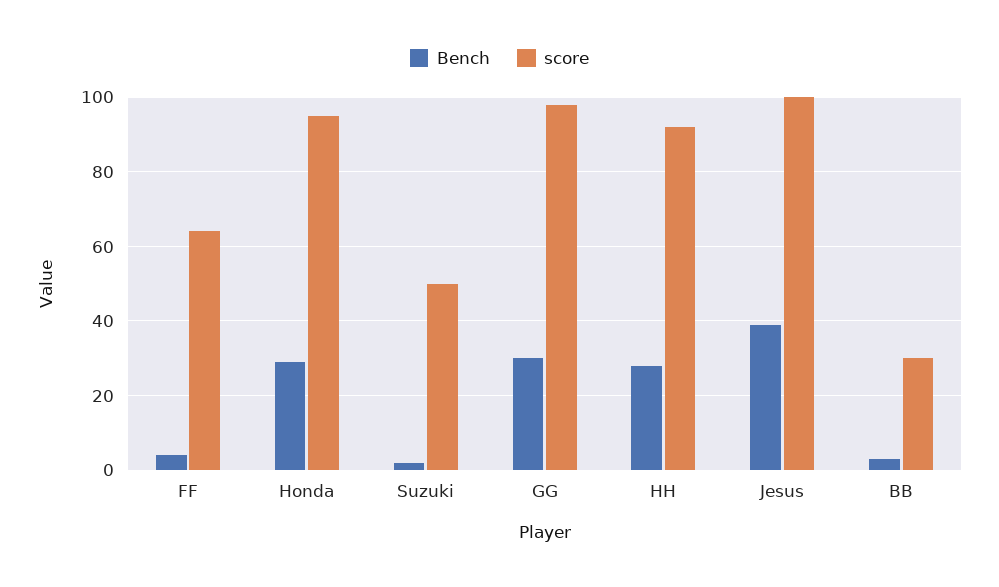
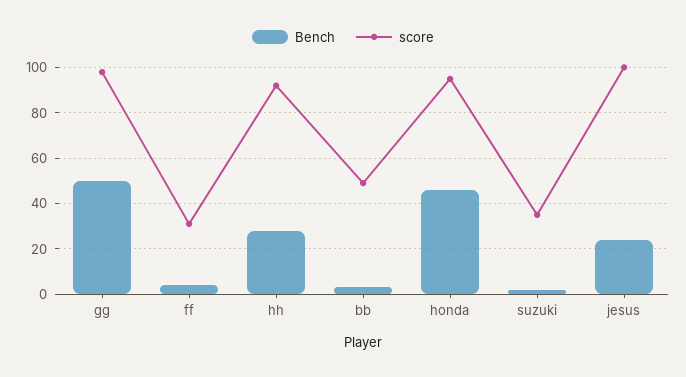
score, FF: 65 -> 30
Bench, Honda: 30 -> 45
score, Suzuki: 50 -> 35
Bench, GG: 30 -> 50
Bench, Jesus: 40 -> 25
score, BB: 30 -> 50

